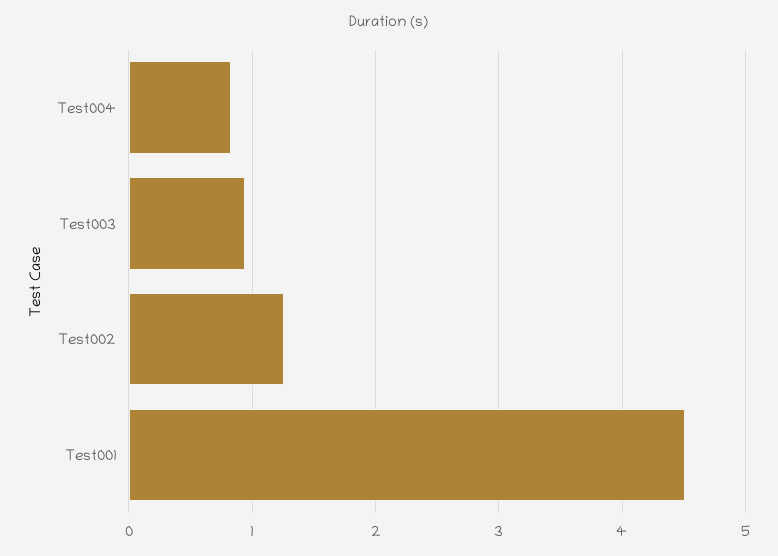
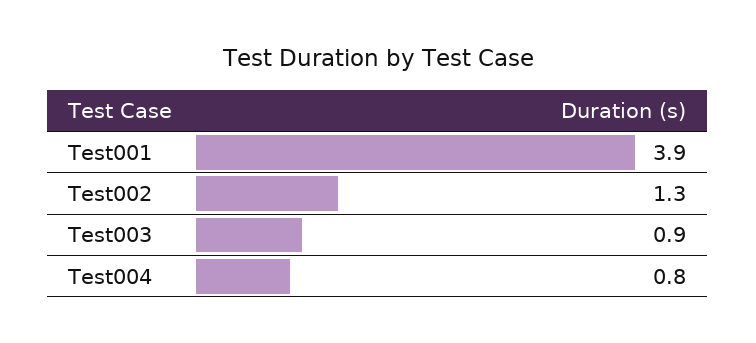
Test001: 4.5 -> 3.9

